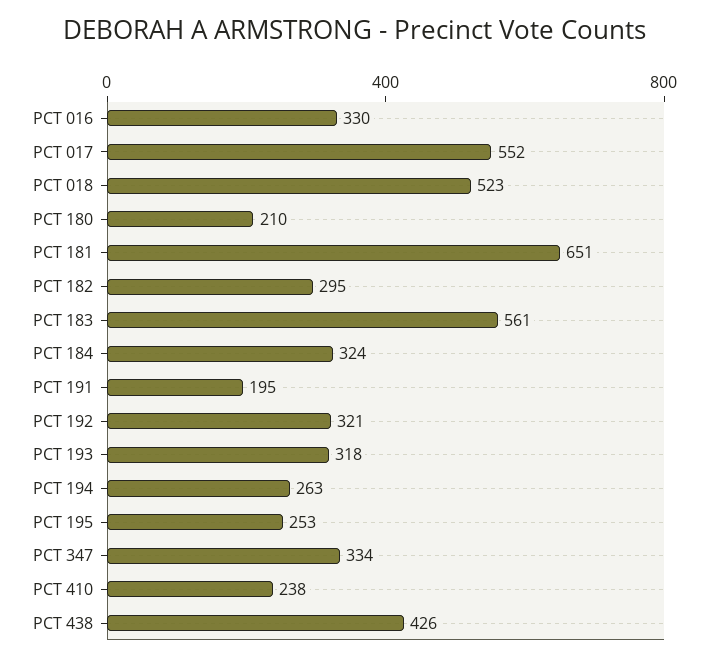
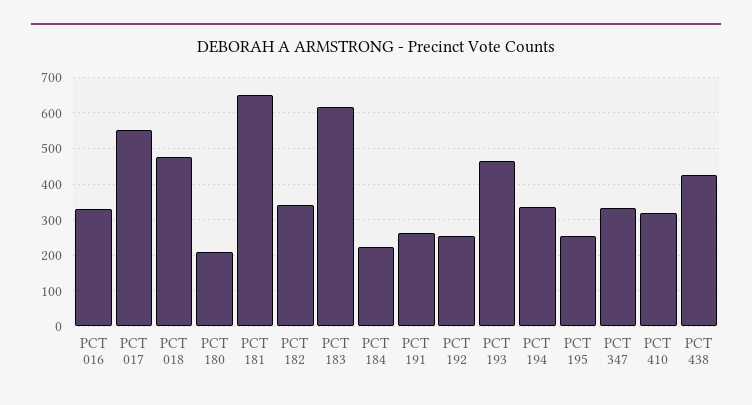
PCT 018: 523 -> 480
PCT 182: 295 -> 340
PCT 183: 561 -> 620
PCT 184: 324 -> 220
PCT 191: 195 -> 260
PCT 192: 321 -> 260
PCT 193: 318 -> 460
PCT 194: 263 -> 340
PCT 410: 238 -> 320

